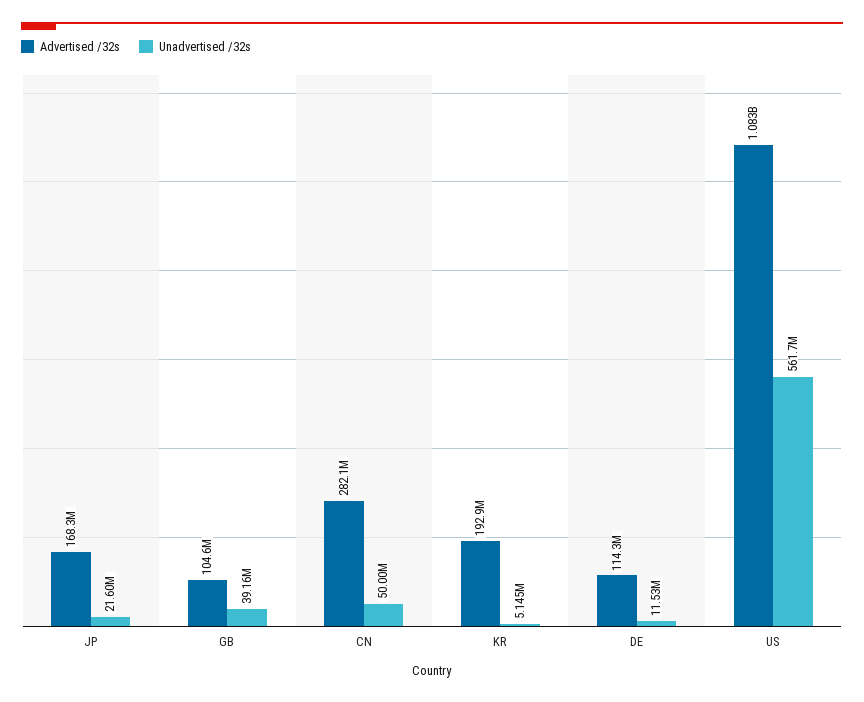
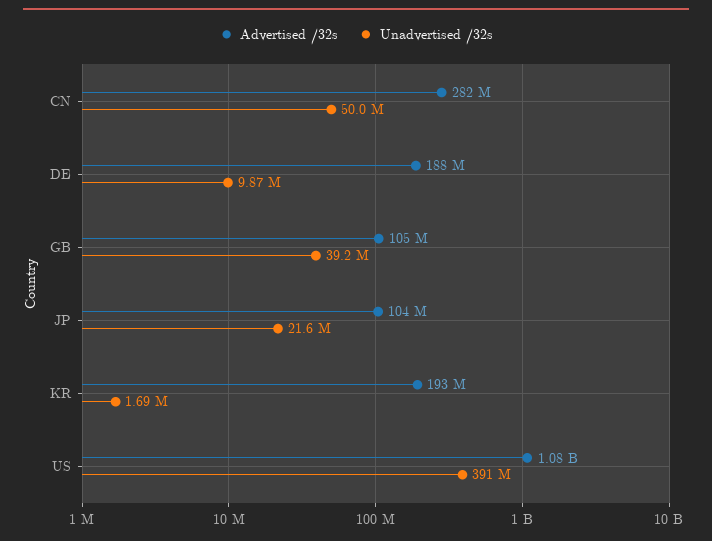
Advertised /32s, JP: 168300000 -> 104000000
Unadvertised /32s, KR: 5145000 -> 1690000
Advertised /32s, DE: 114300000 -> 188000000
Unadvertised /32s, DE: 11530000 -> 9870000
Unadvertised /32s, US: 561700000 -> 391000000

